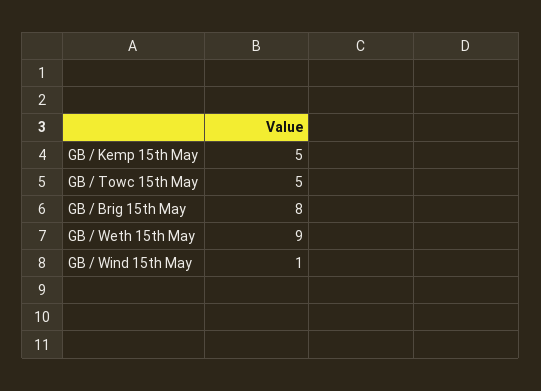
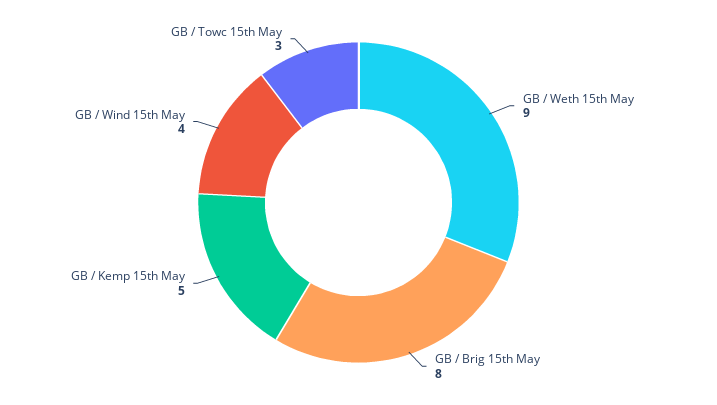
GB / Towc 15th May: 5 -> 3
GB / Wind 15th May: 1 -> 4

